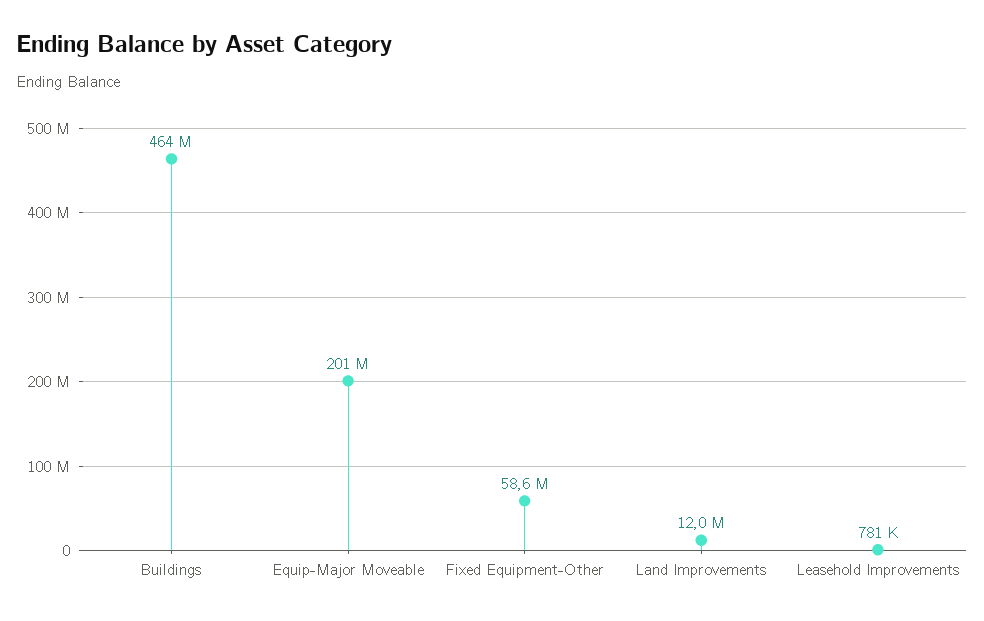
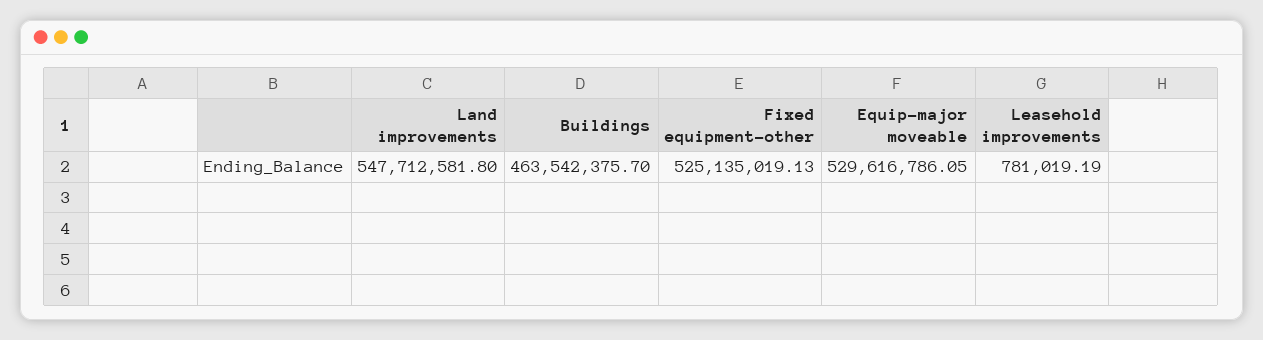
Equip-Major Moveable: 201000000 -> 529616786.05
Fixed Equipment-Other: 58600000 -> 525135019.13
Land Improvements: 12000000 -> 547712581.8

